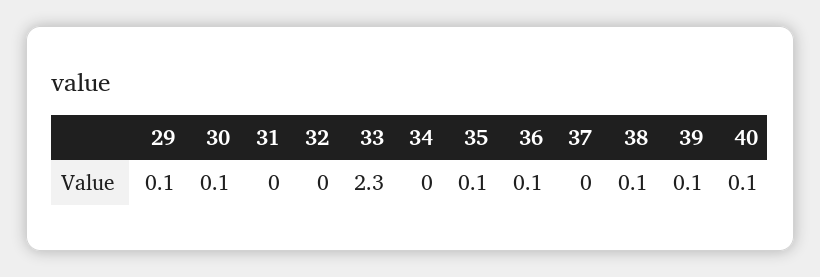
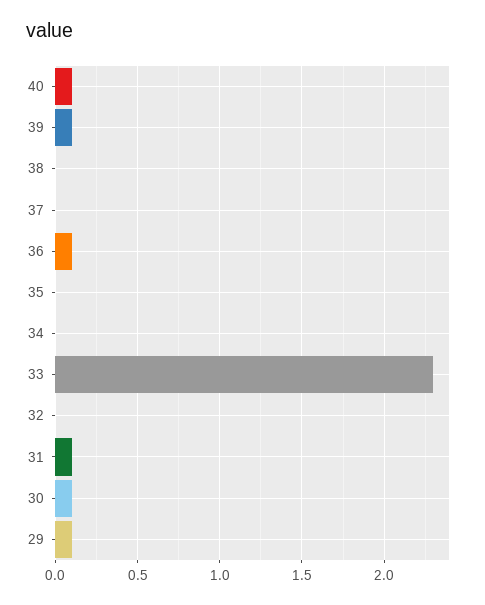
31: 0 -> 0.1
35: 0.1 -> 0
38: 0.1 -> 0

